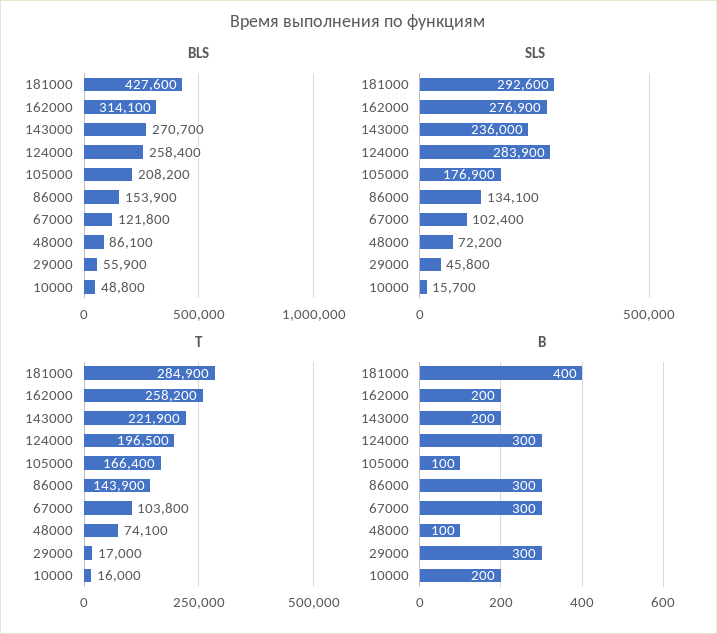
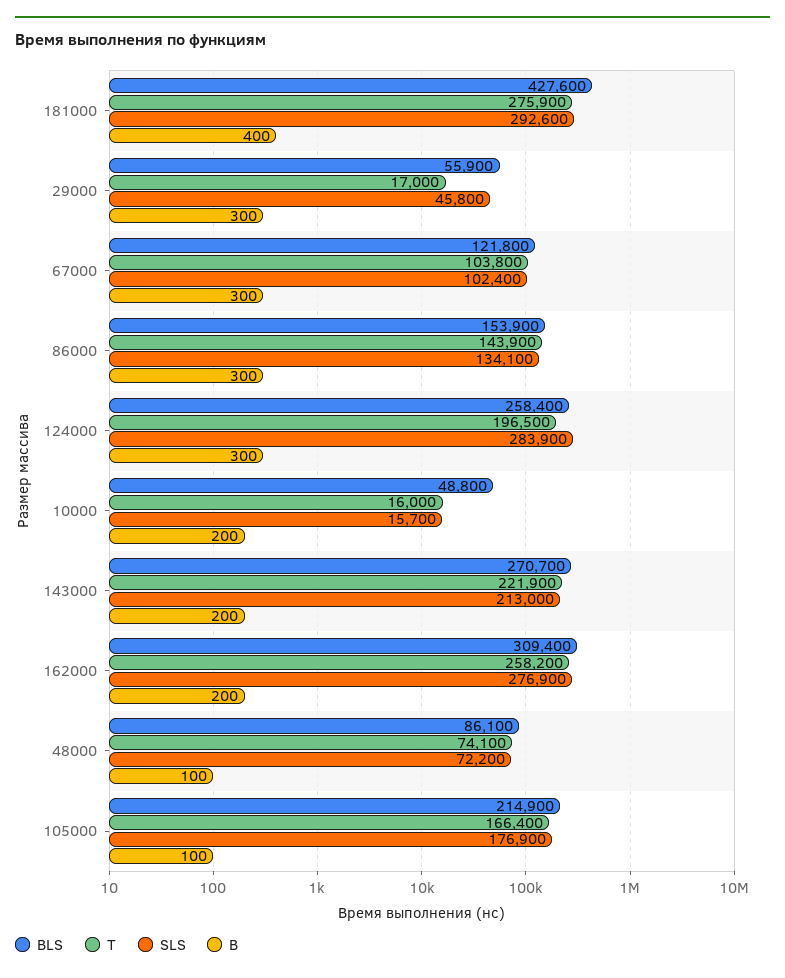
BLS, 162000: 314100 -> 309400
BLS, 105000: 208200 -> 214900
SLS, 143000: 236000 -> 213000
T, 181000: 284900 -> 275900

